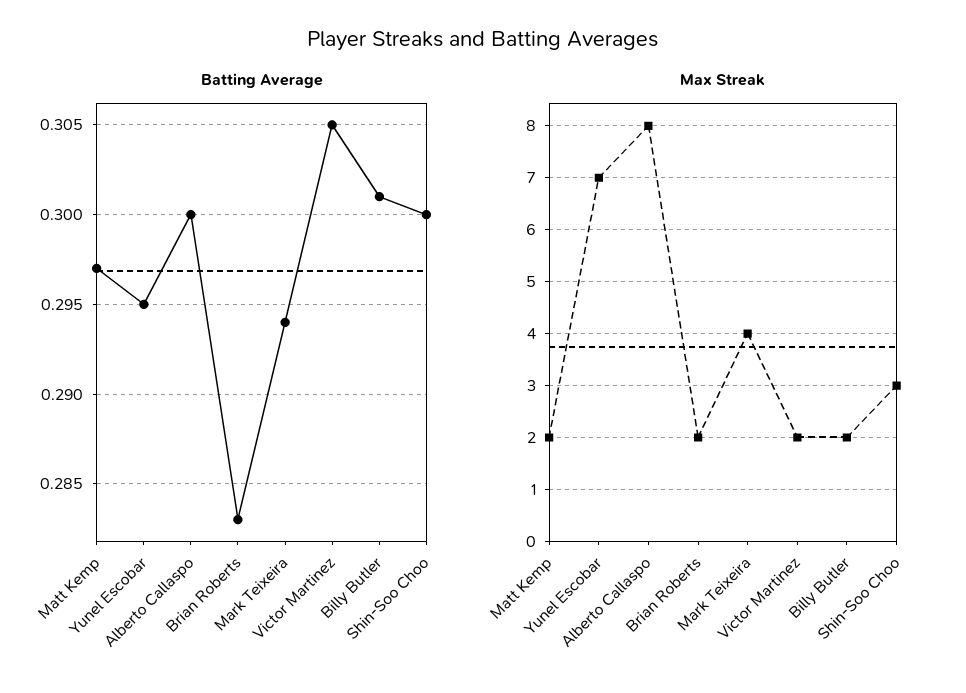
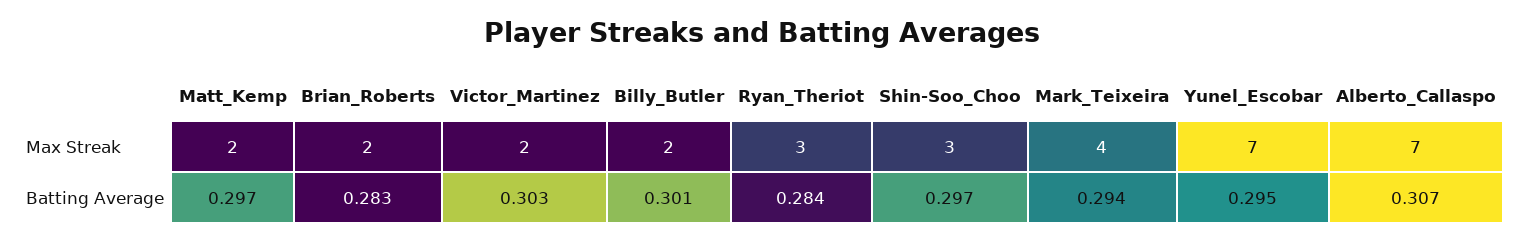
Batting Average, Alberto Callaspo: 0.3 -> 0.307
Batting Average, Victor Martinez: 0.305 -> 0.303
Batting Average, Shin-Soo Choo: 0.3 -> 0.297
Max Streak, Alberto Callaspo: 8 -> 7
Max Streak, Ryan_Theriot: none -> 3
Batting Average, Ryan_Theriot: none -> 0.284

